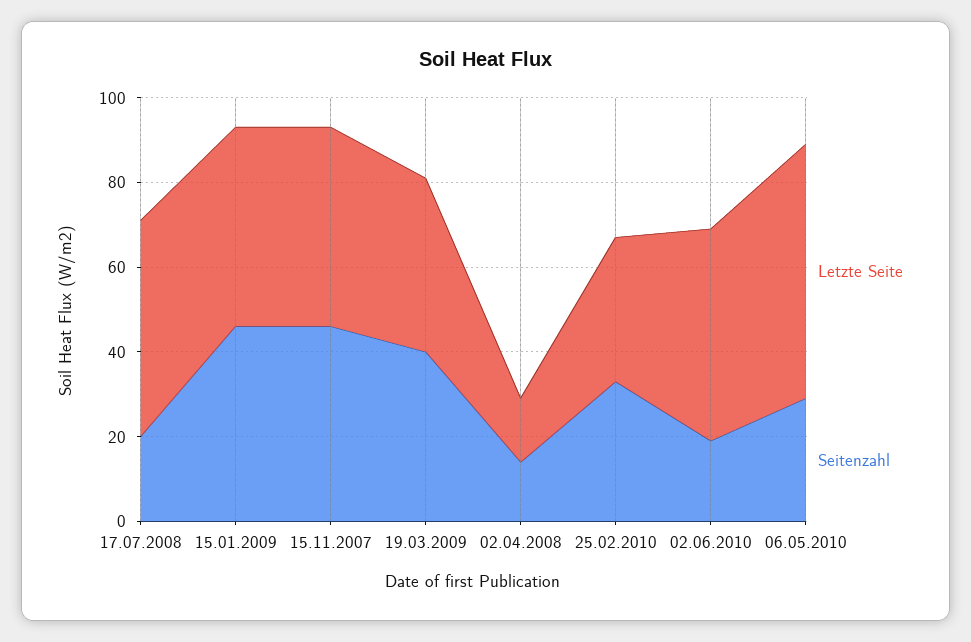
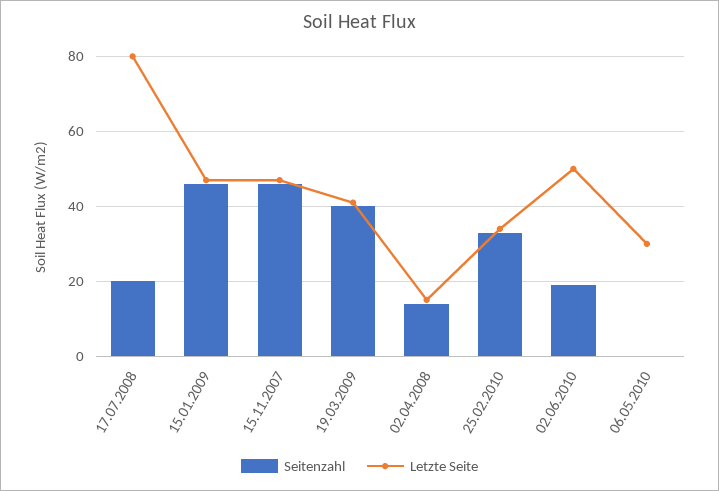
Letzte Seite, 17.07.2008: 50 -> 80
Letzte Seite, 06.05.2010: 60 -> 30
Seitenzahl, 06.05.2010: 30 -> 0

